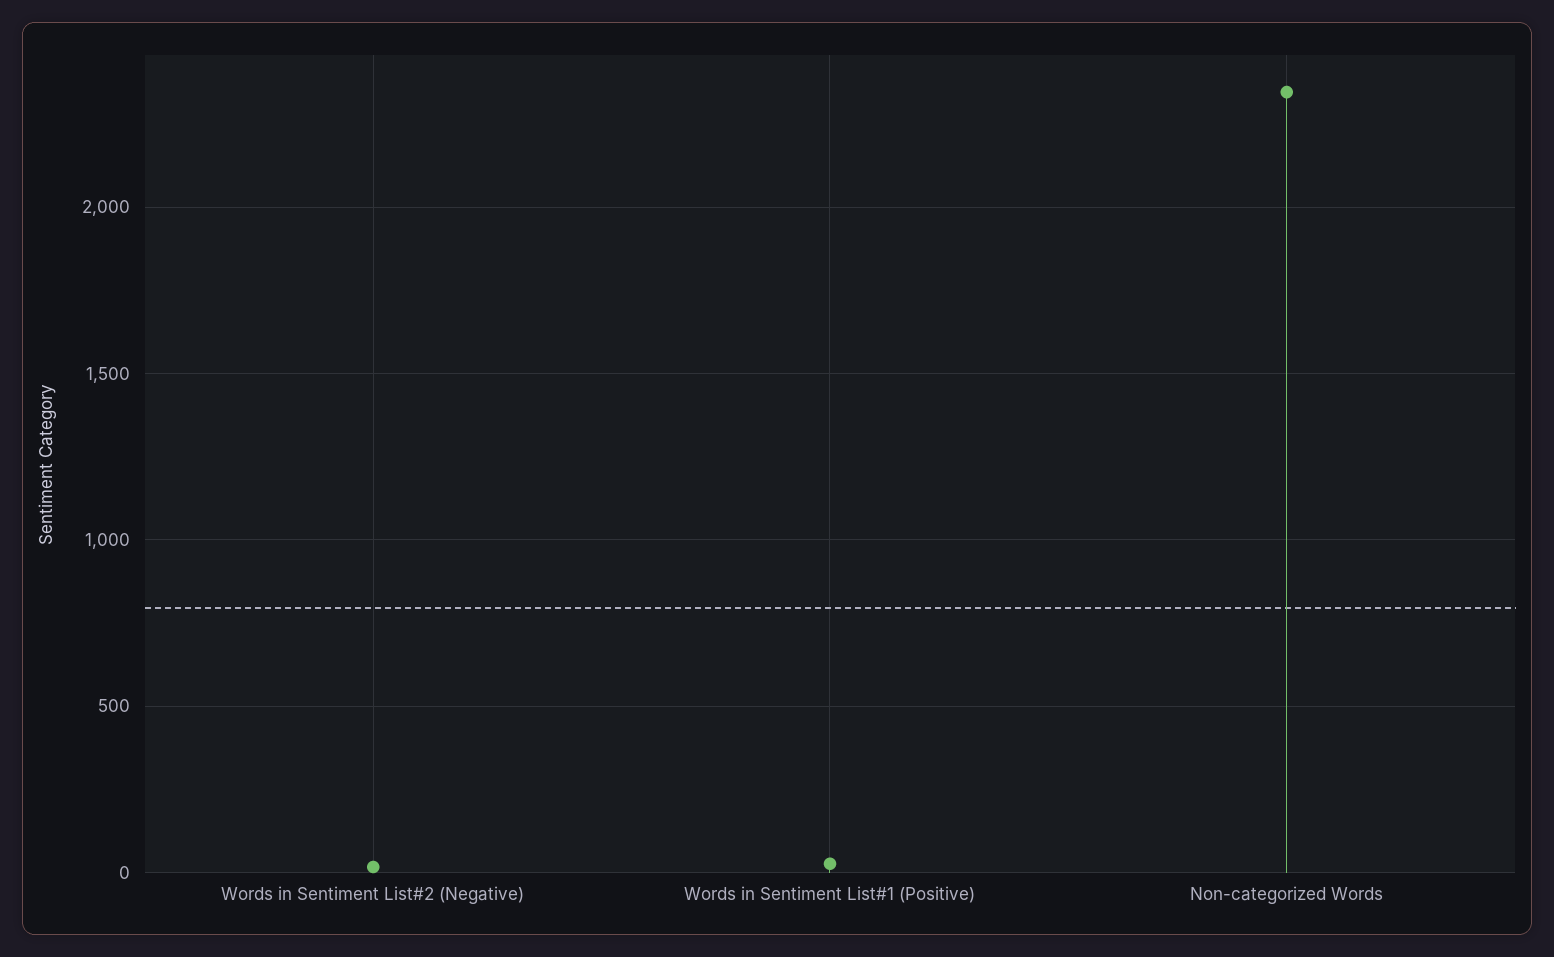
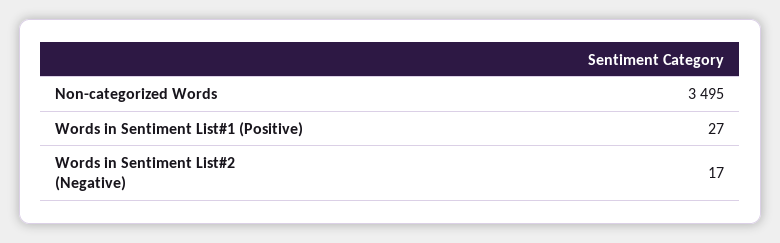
Non-categorized Words: 2350 -> 3495

